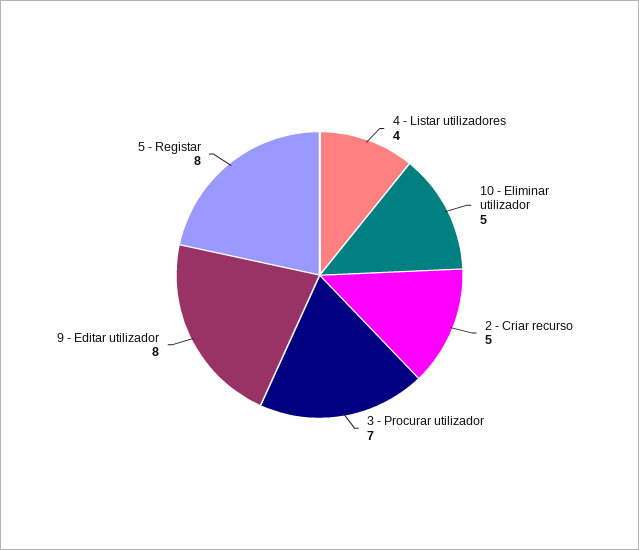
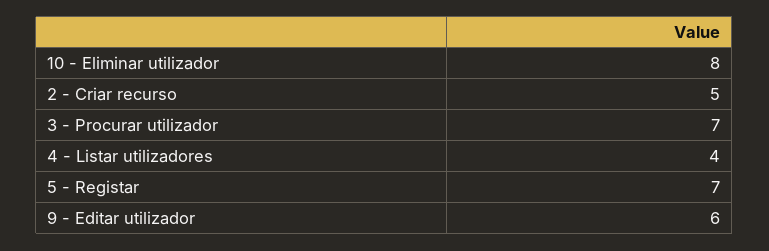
10 - Eliminar utilizador: 5 -> 8
9 - Editar utilizador: 8 -> 6
5 - Registar: 8 -> 7

